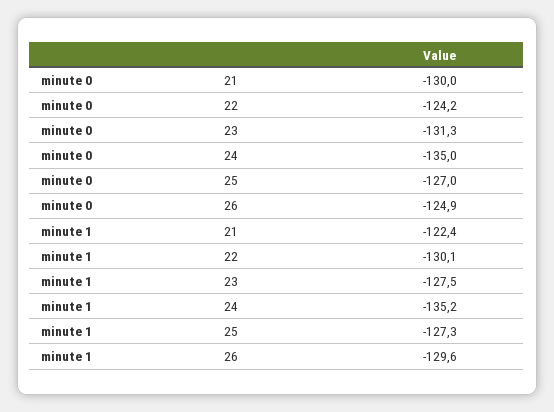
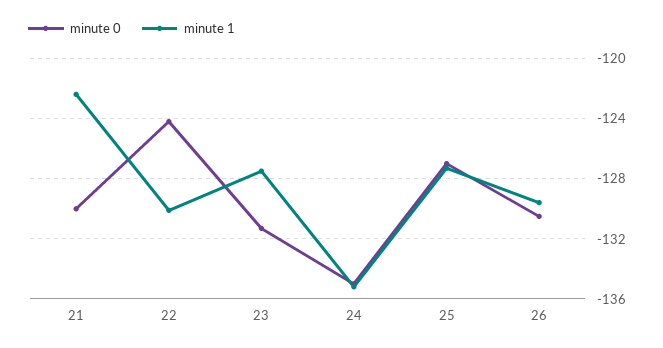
minute 0, 26: -124.9 -> -130.5

